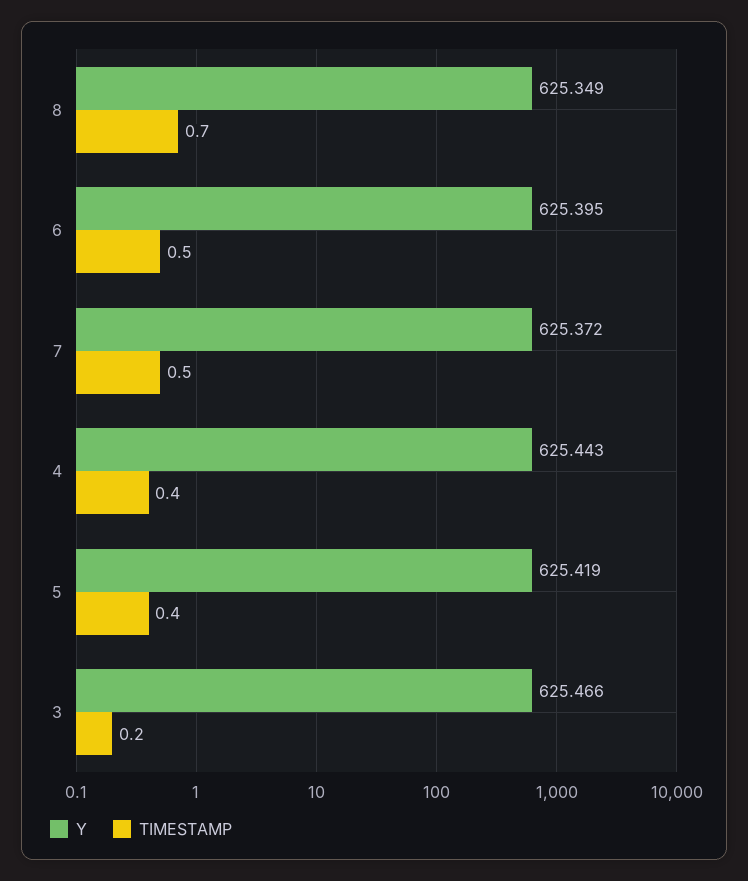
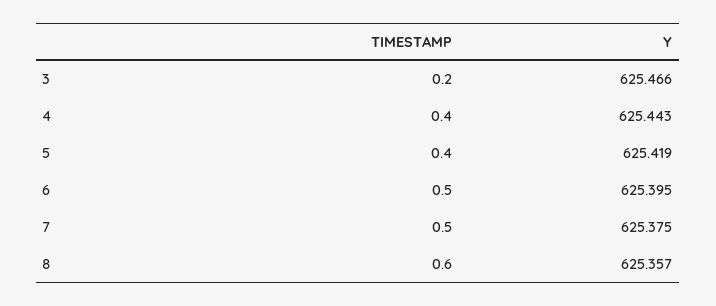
Y, 8: 625.349 -> 625.357
TIMESTAMP, 8: 0.7 -> 0.6
Y, 7: 625.372 -> 625.375

